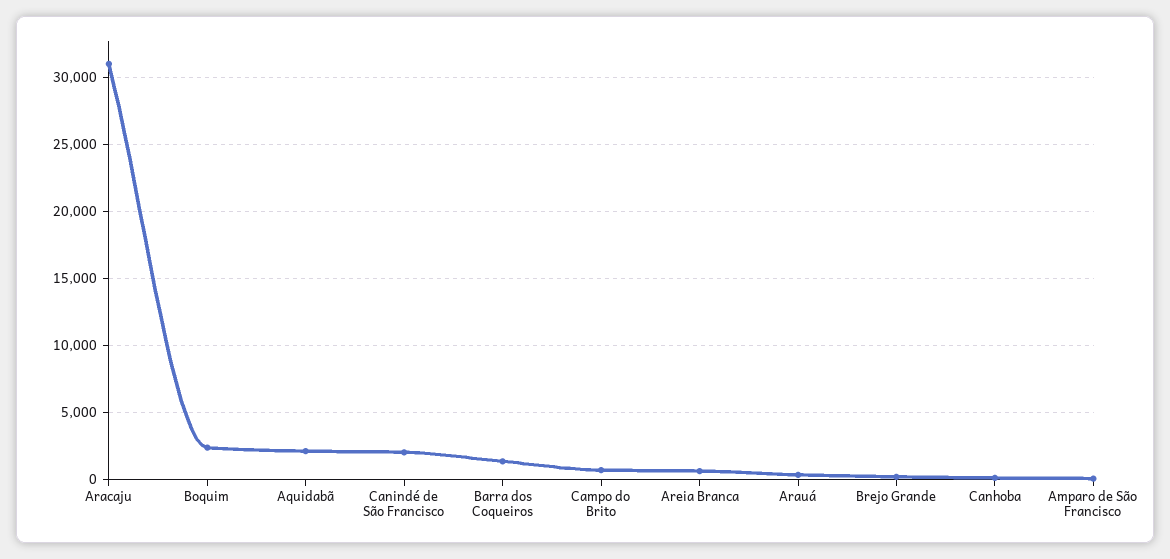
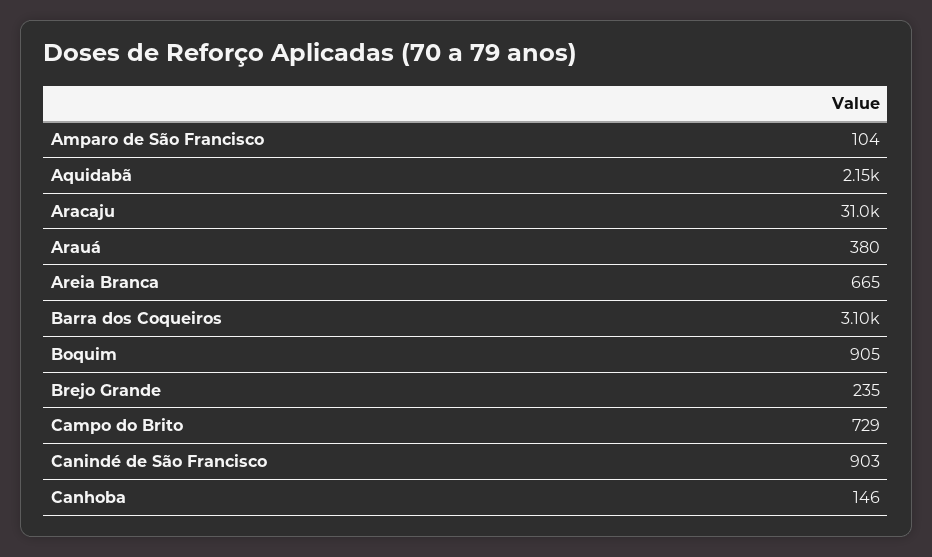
Boquim: 2500 -> 905
Canindé de São Francisco: 2000 -> 903
Barra dos Coqueiros: 1500 -> 3100

